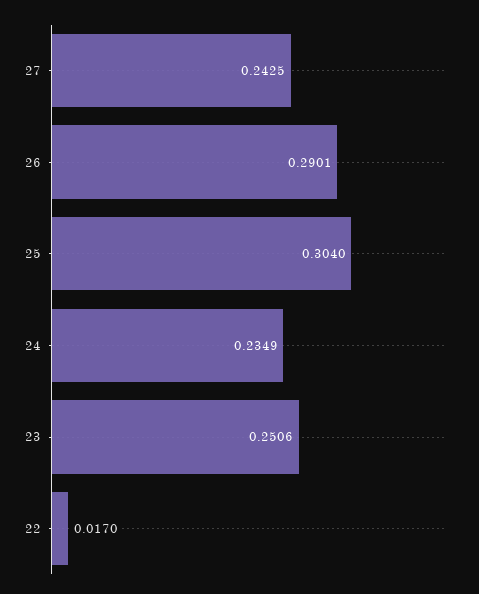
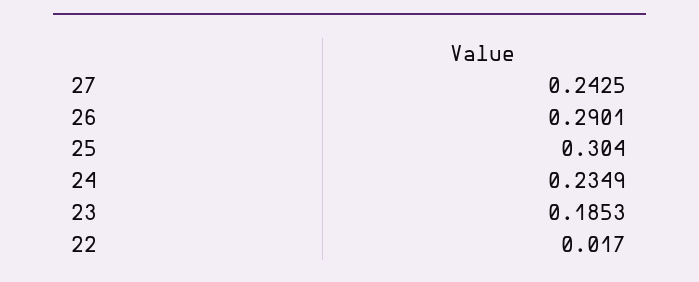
23: 0.2506 -> 0.1853

